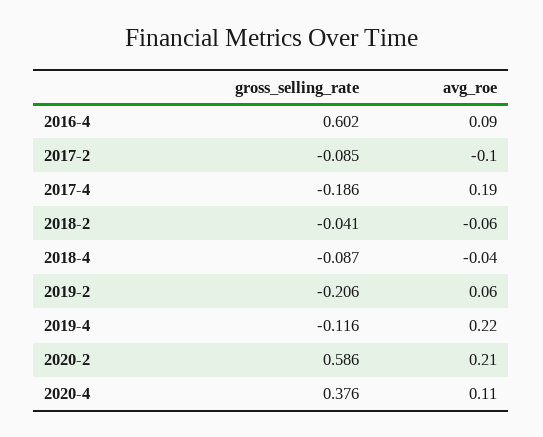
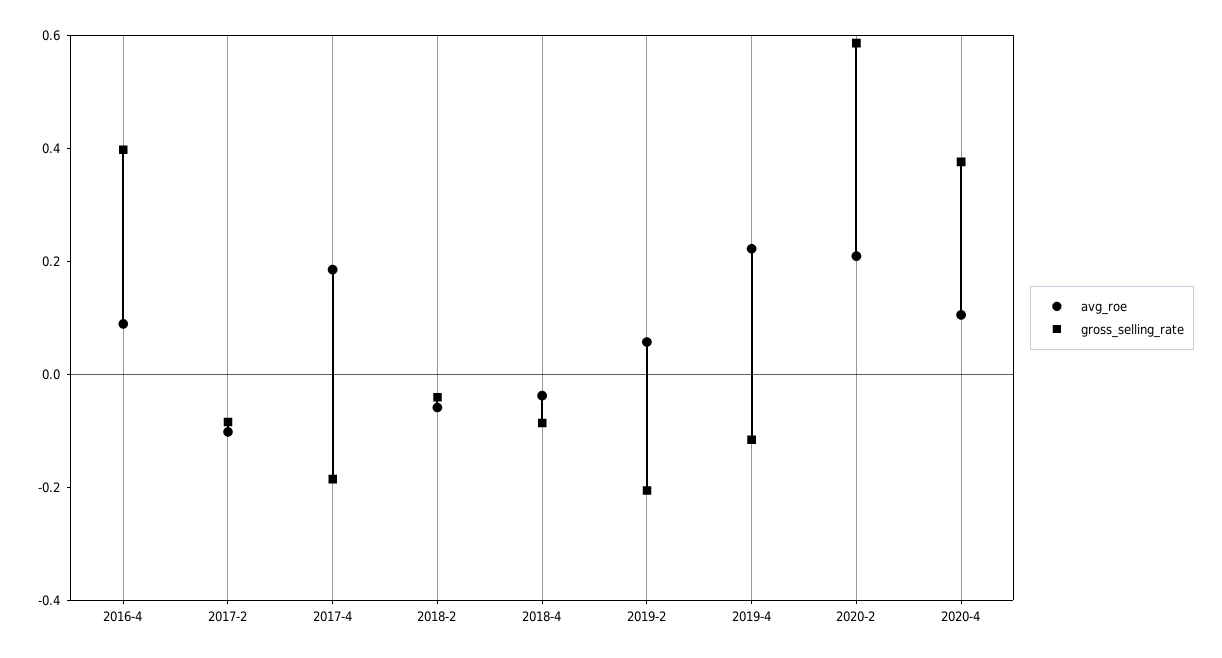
gross_selling_rate, 2016-4: 0.602 -> 0.4

